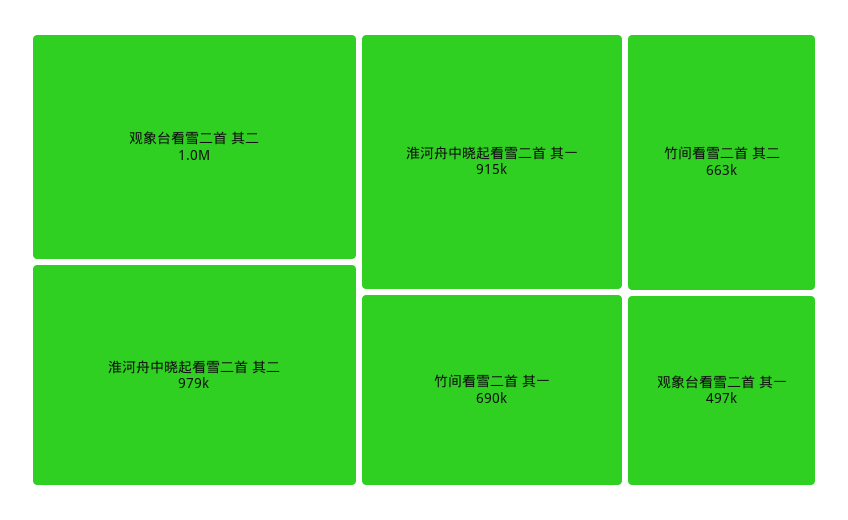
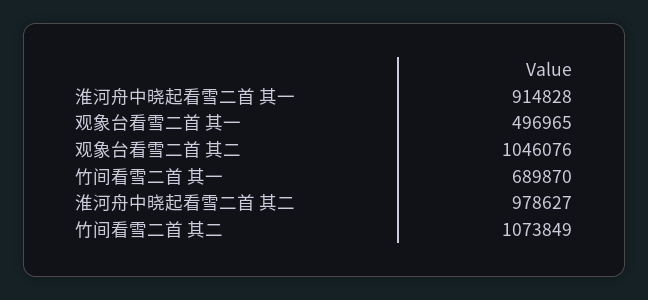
竹间看雪二首 其二: 663000 -> 1073849

